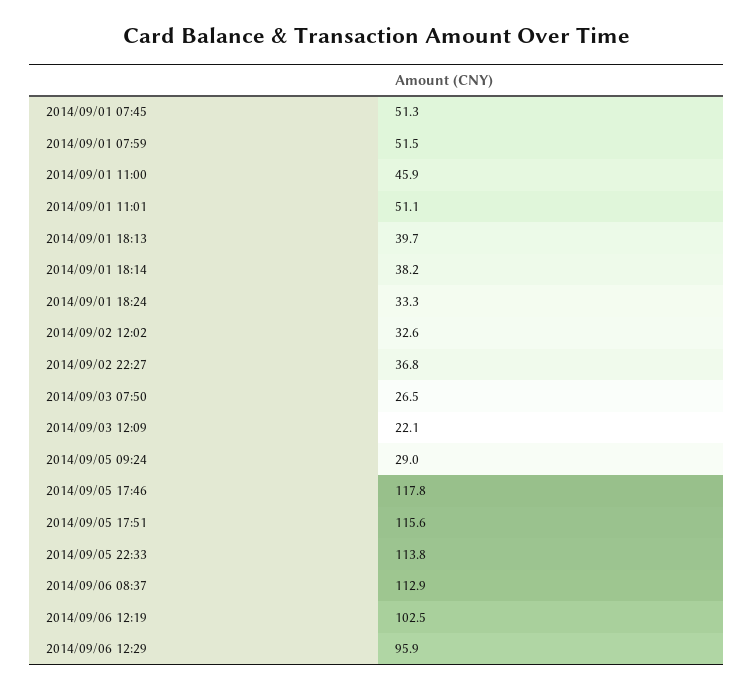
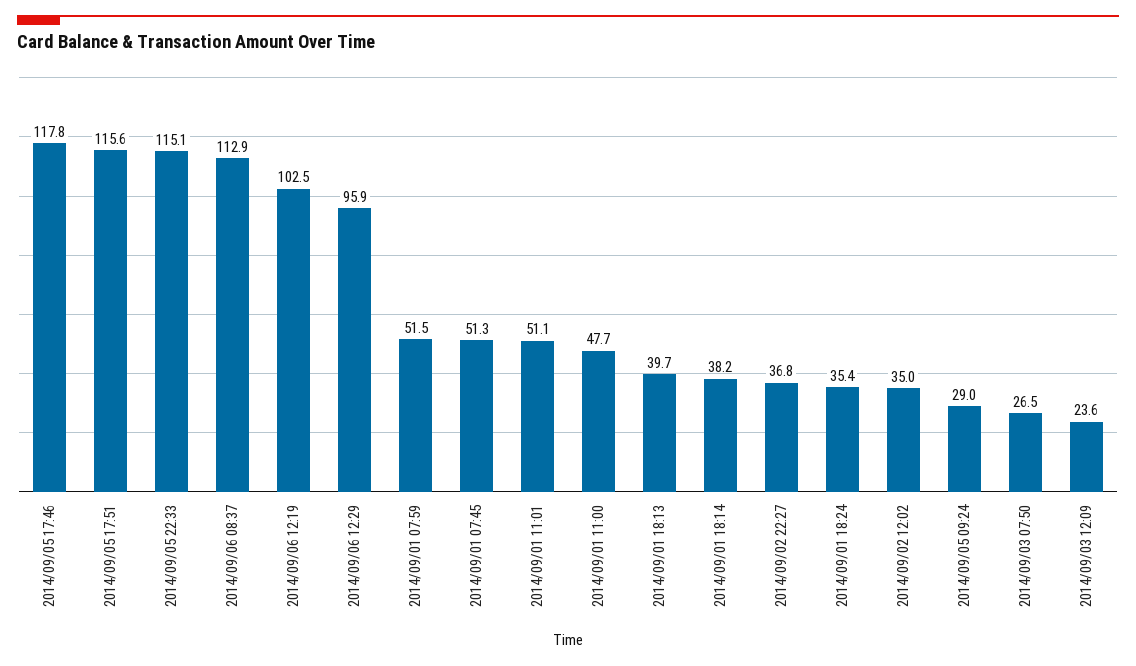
2014/09/01 11:00: 45.9 -> 47.7
2014/09/01 18:24: 33.3 -> 35.4
2014/09/02 12:02: 32.6 -> 35
2014/09/03 12:09: 22.1 -> 23.6
2014/09/05 22:33: 113.8 -> 115.1

